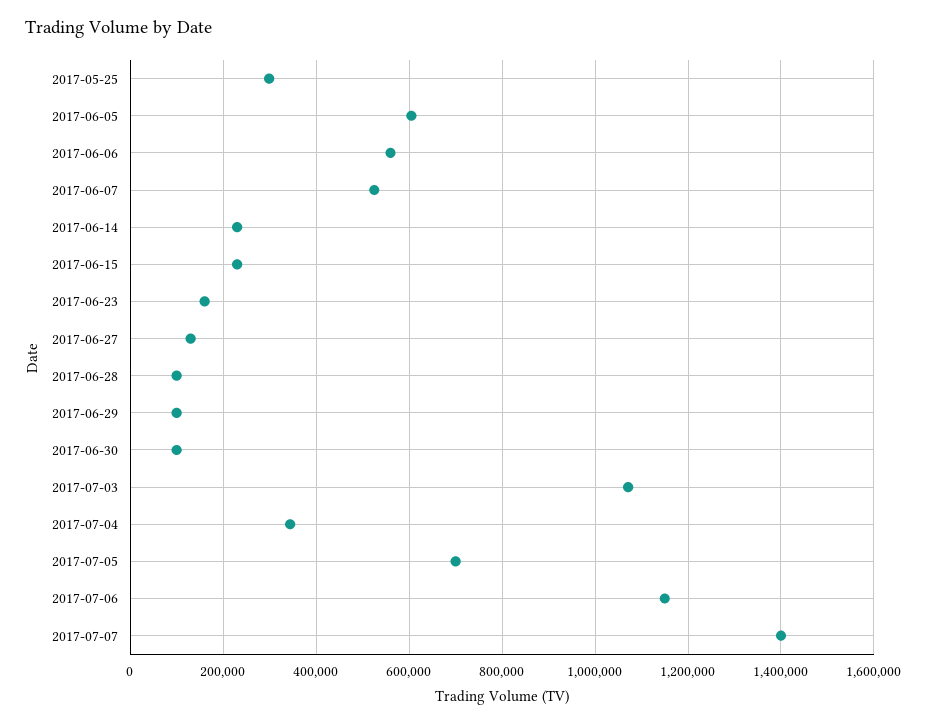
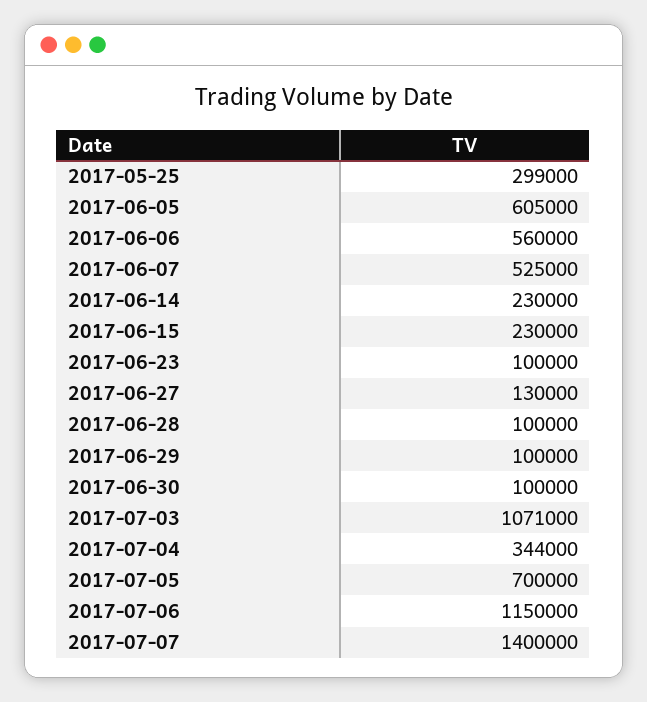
2017-06-23: 160000 -> 100000

